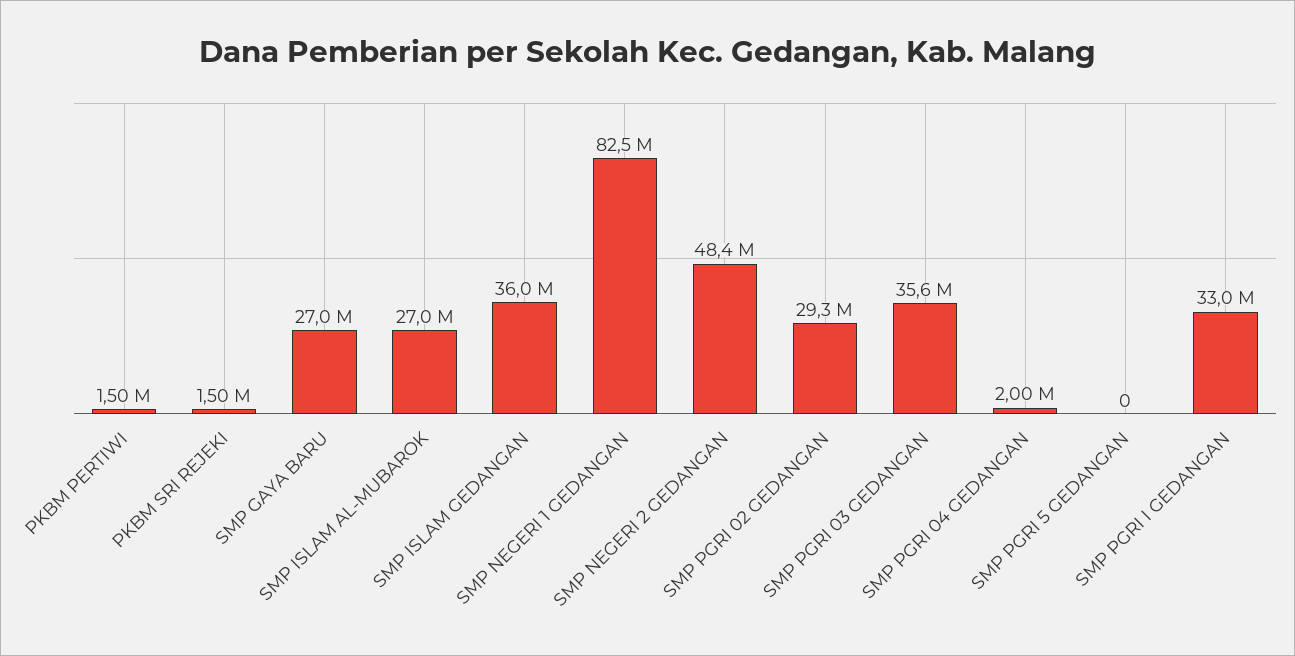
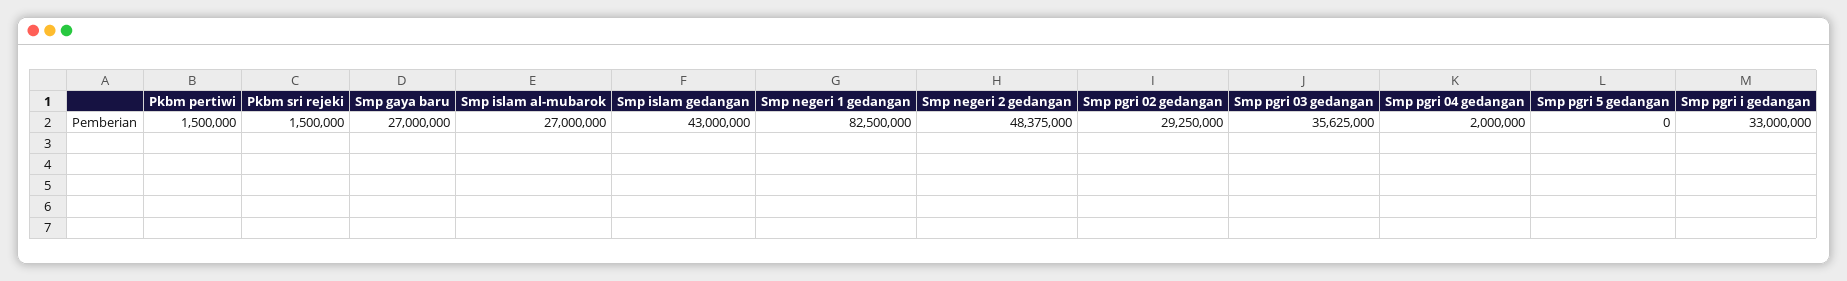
SMP ISLAM GEDANGAN: 36000000 -> 43000000

